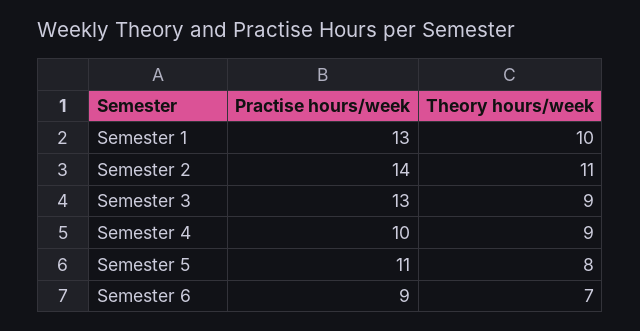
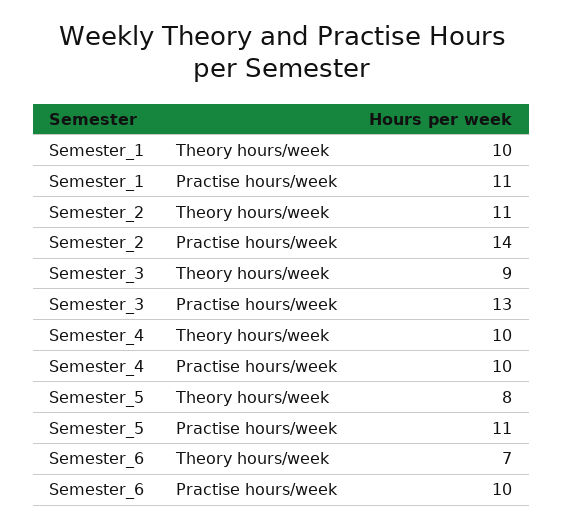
Practise hours/week, Semester 1: 13 -> 11
Theory hours/week, Semester 4: 9 -> 10
Practise hours/week, Semester 6: 9 -> 10

